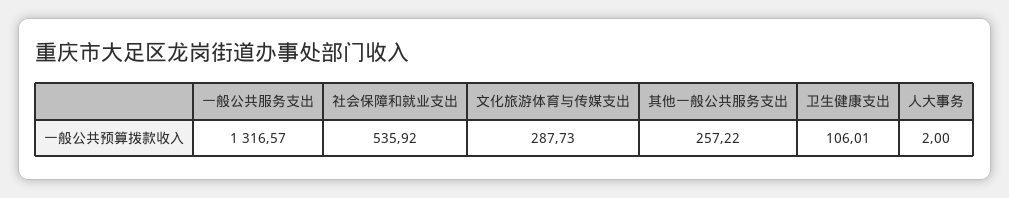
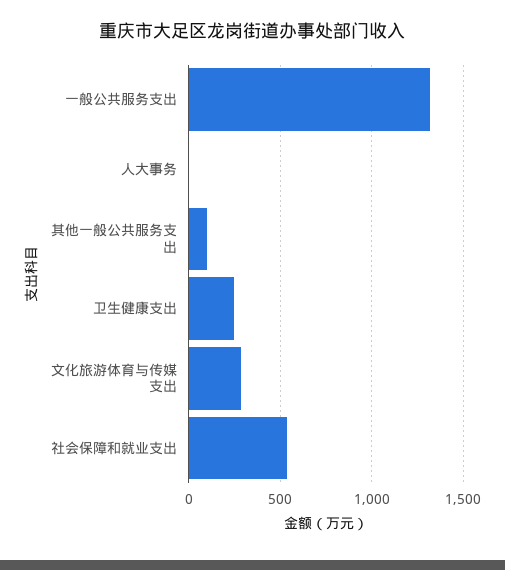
其他一般公共服务支出: 257.22 -> 100
卫生健康支出: 106.01 -> 250

